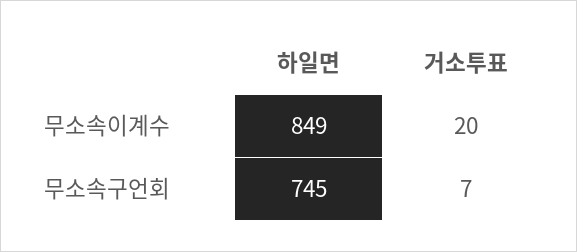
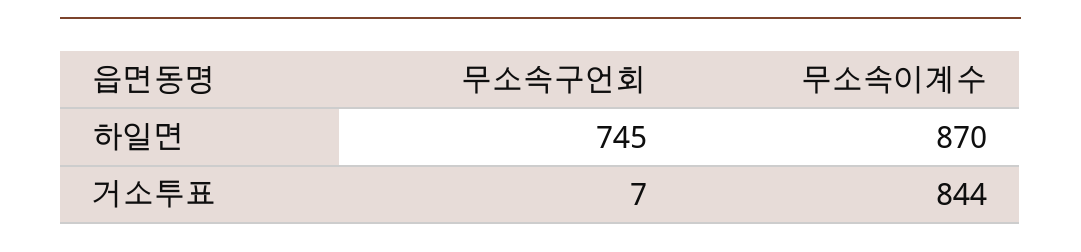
하일면, 무소속이계수: 849 -> 870
거소투표, 무소속이계수: 20 -> 844

